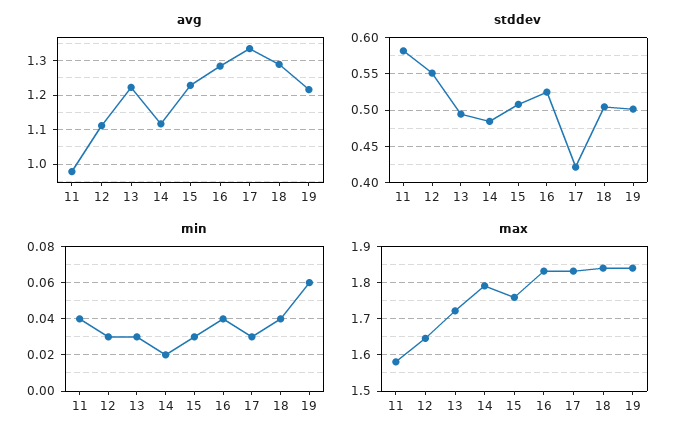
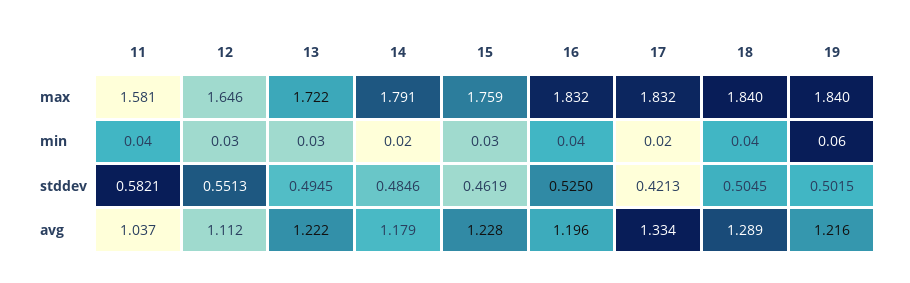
avg, 11: 0.98 -> 1.037
avg, 14: 1.12 -> 1.179
avg, 16: 1.28 -> 1.196
stddev, 15: 0.51 -> 0.4619
min, 17: 0.03 -> 0.02

